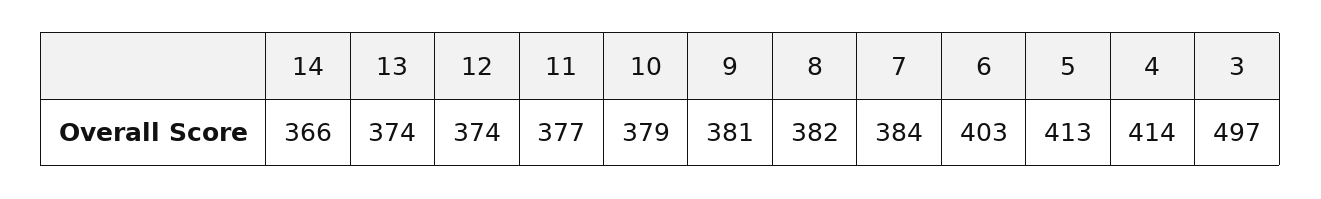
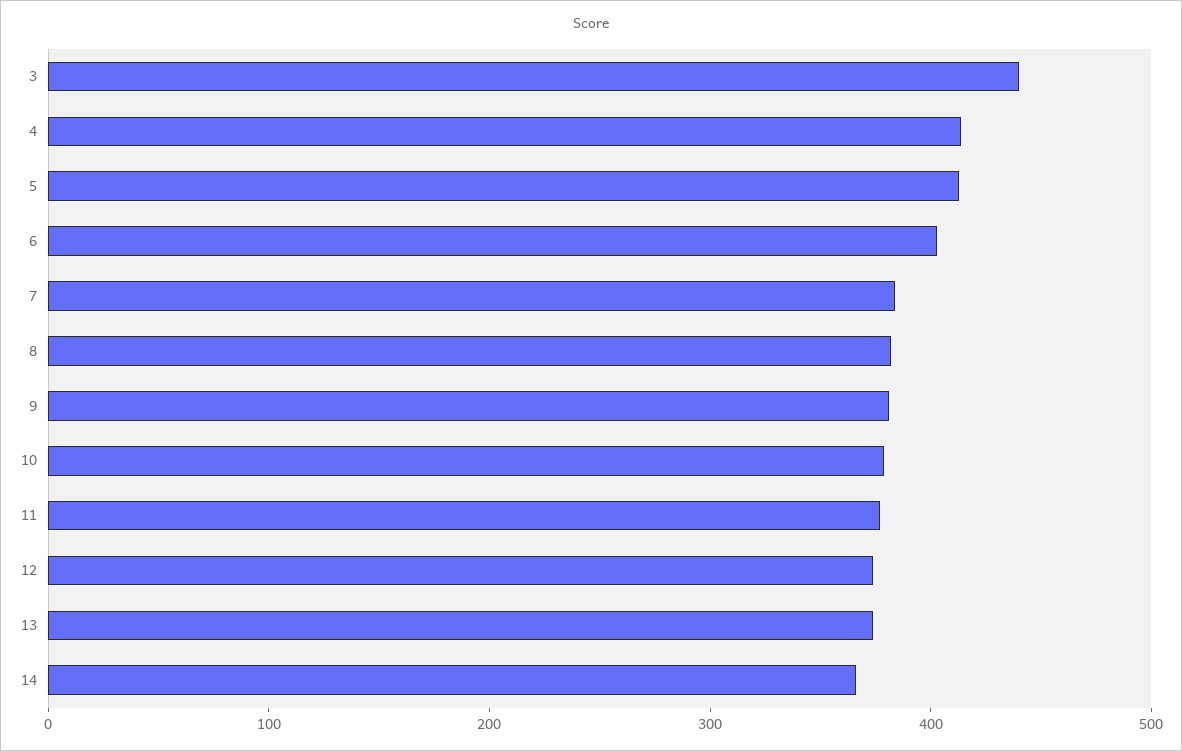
3: 497 -> 440

